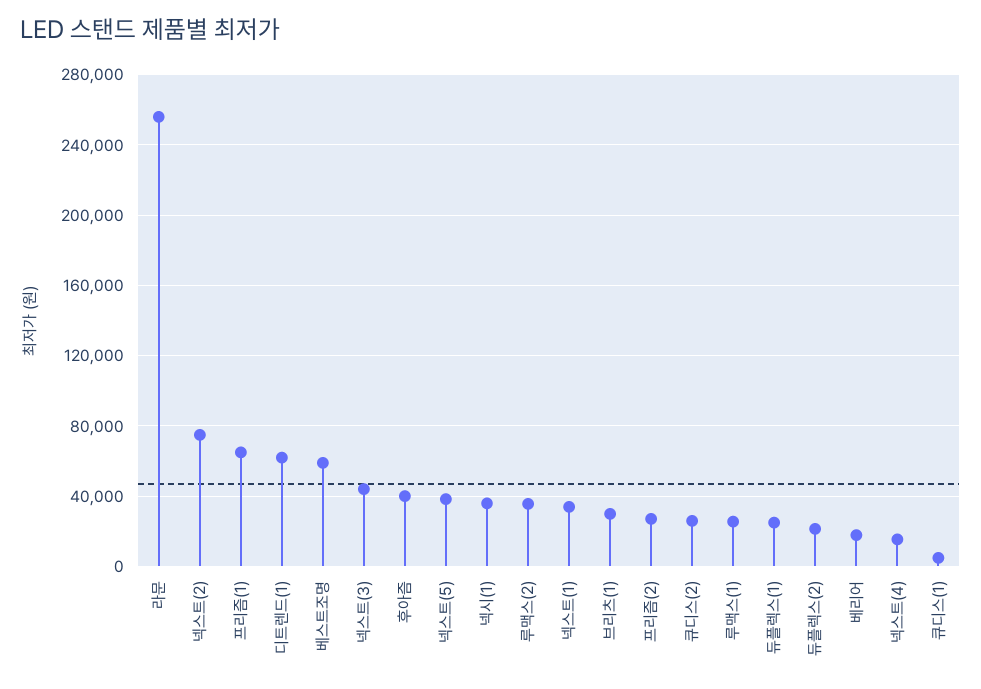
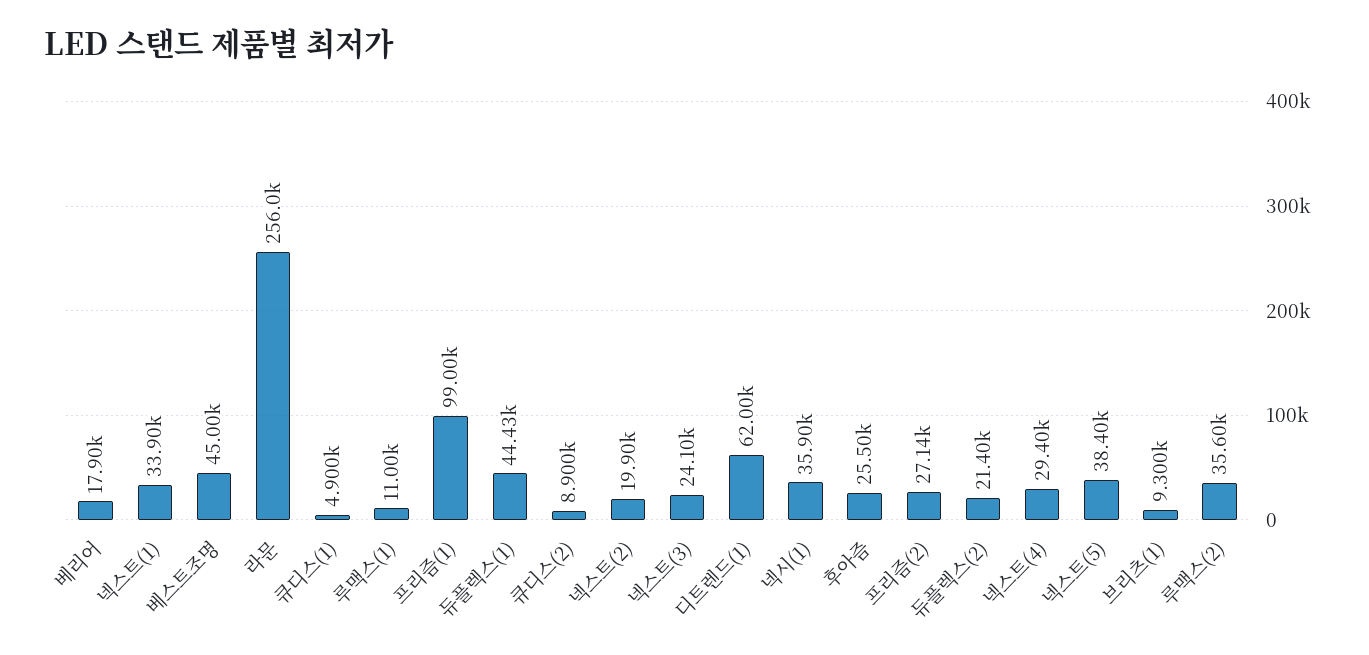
넥스트(2): 75000 -> 19900
프리즘(1): 65000 -> 99000
베스트조명: 60000 -> 45000
넥스트(3): 45000 -> 24100
후아즘: 40000 -> 25500
브리츠(1): 30000 -> 9300
큐디스(2): 25000 -> 8900
루맥스(1): 25000 -> 11000
듀플렉스(1): 25000 -> 44430
넥스트(4): 15000 -> 29400

